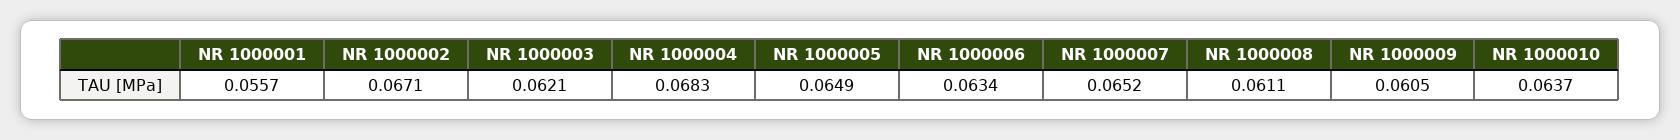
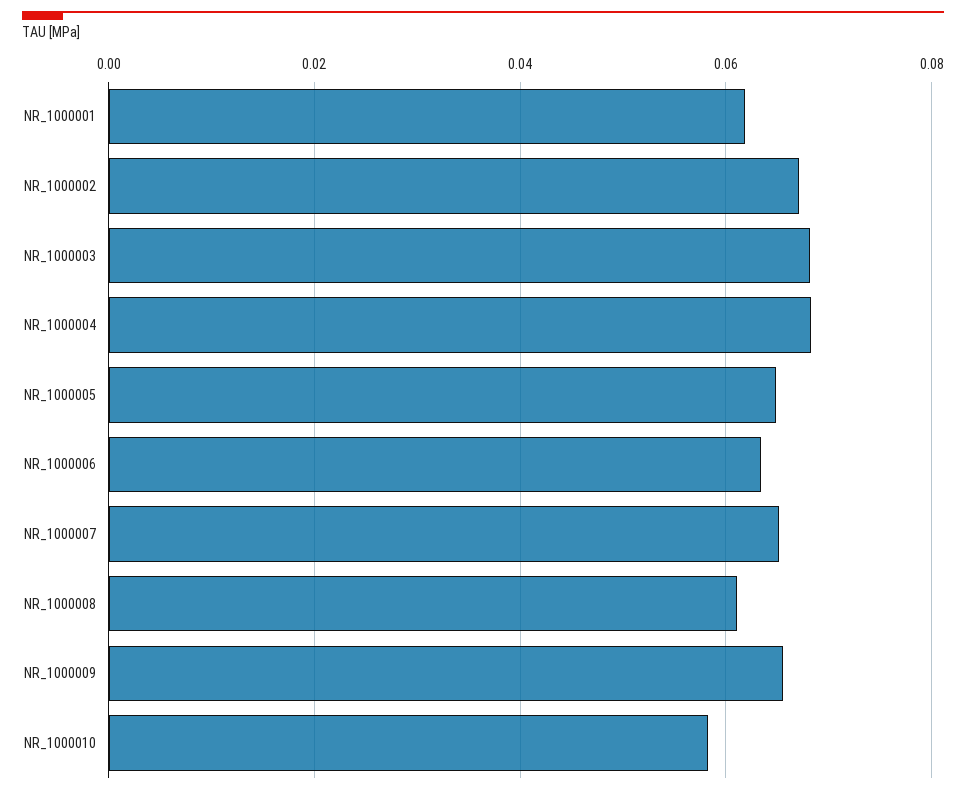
NR 1000001: 0.0557 -> 0.062
NR 1000003: 0.0621 -> 0.068
NR 1000009: 0.0605 -> 0.066
NR 1000010: 0.0637 -> 0.058

